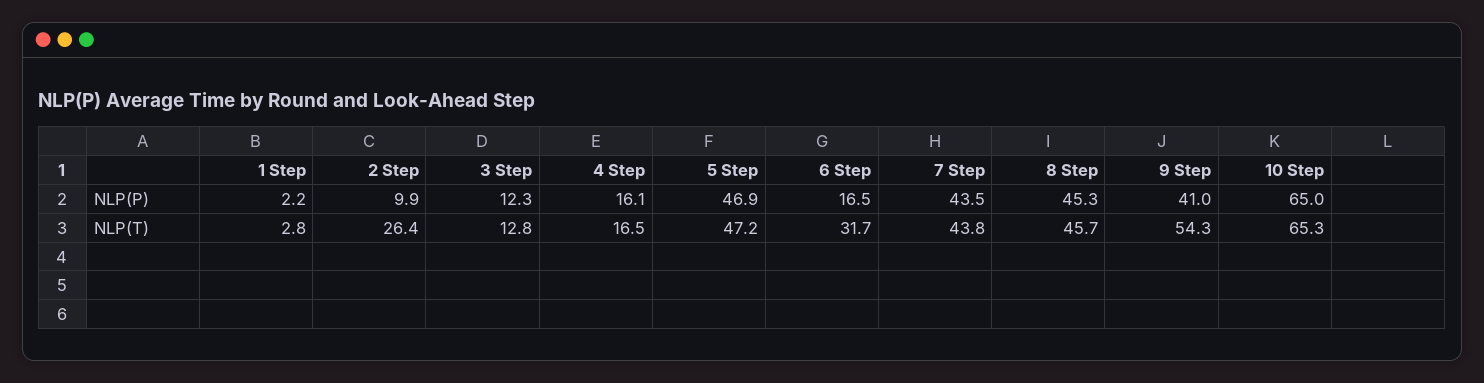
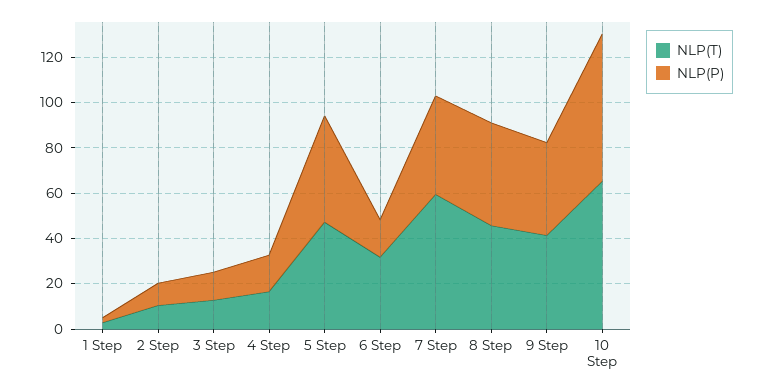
NLP(T), 2 Step: 26.4 -> 10
NLP(T), 7 Step: 43.8 -> 60
NLP(T), 9 Step: 54.3 -> 40

